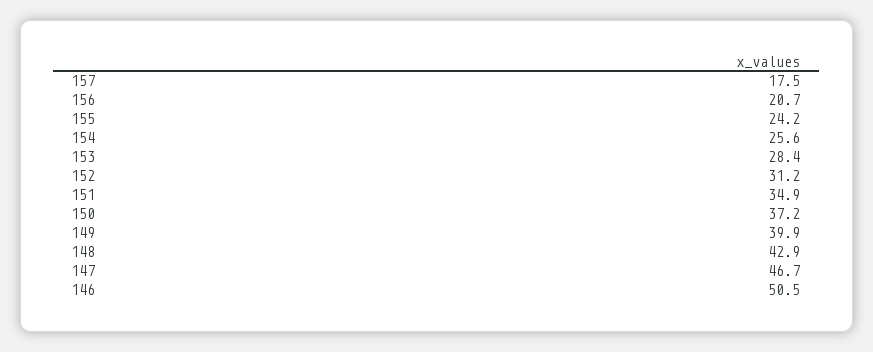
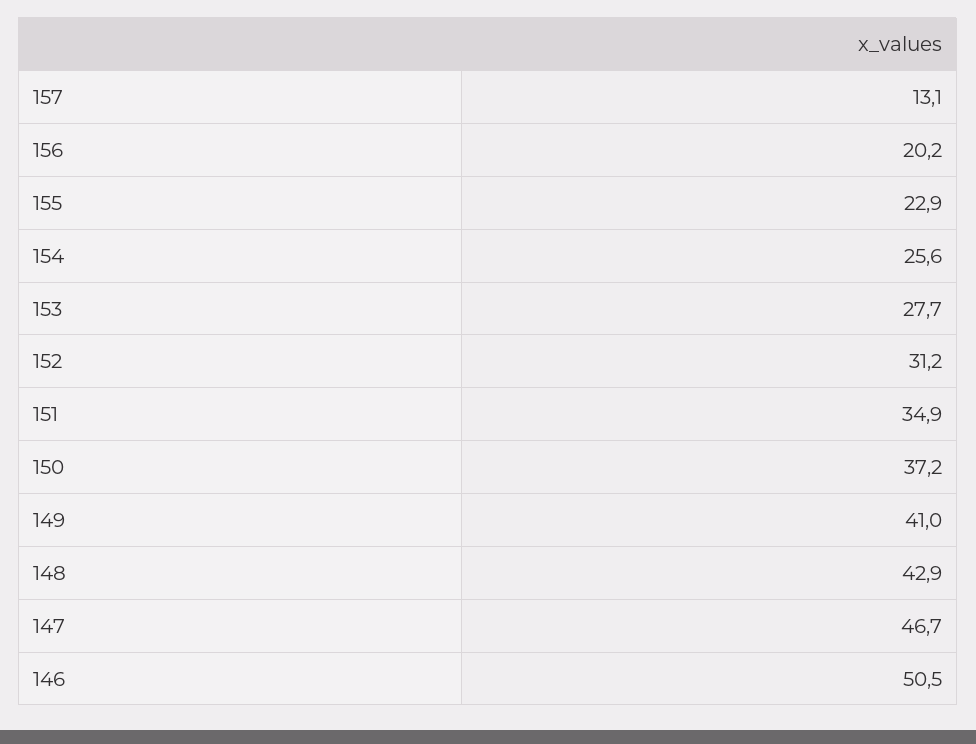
157: 17.5 -> 13.1
156: 20.7 -> 20.2
155: 24.2 -> 22.9
153: 28.4 -> 27.7
149: 39.9 -> 41

